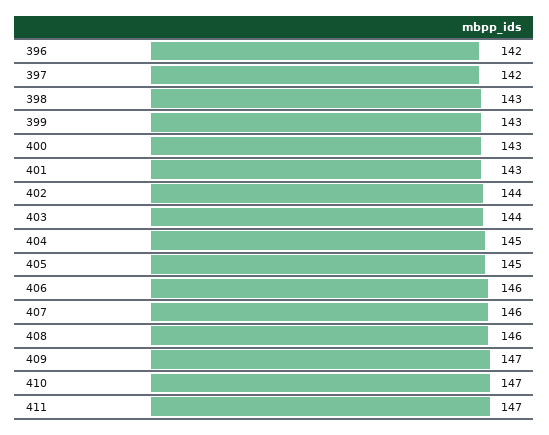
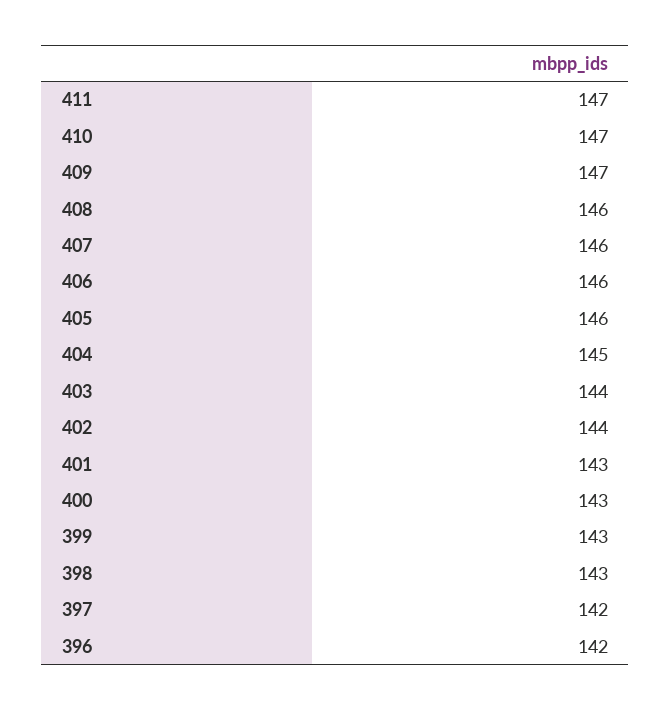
405: 145 -> 146

